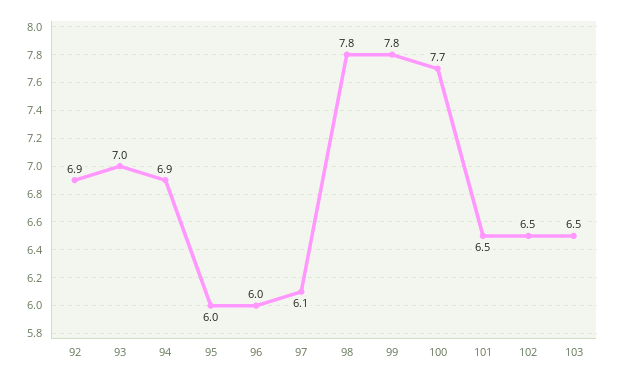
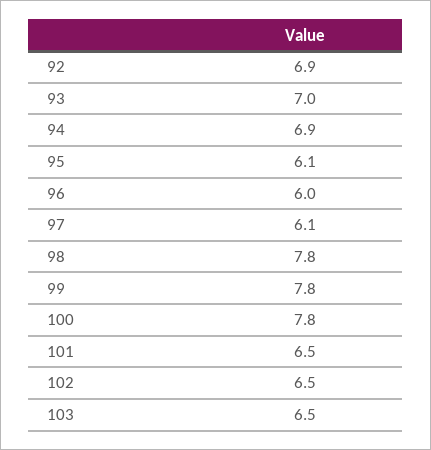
95: 6 -> 6.1
100: 7.7 -> 7.8

